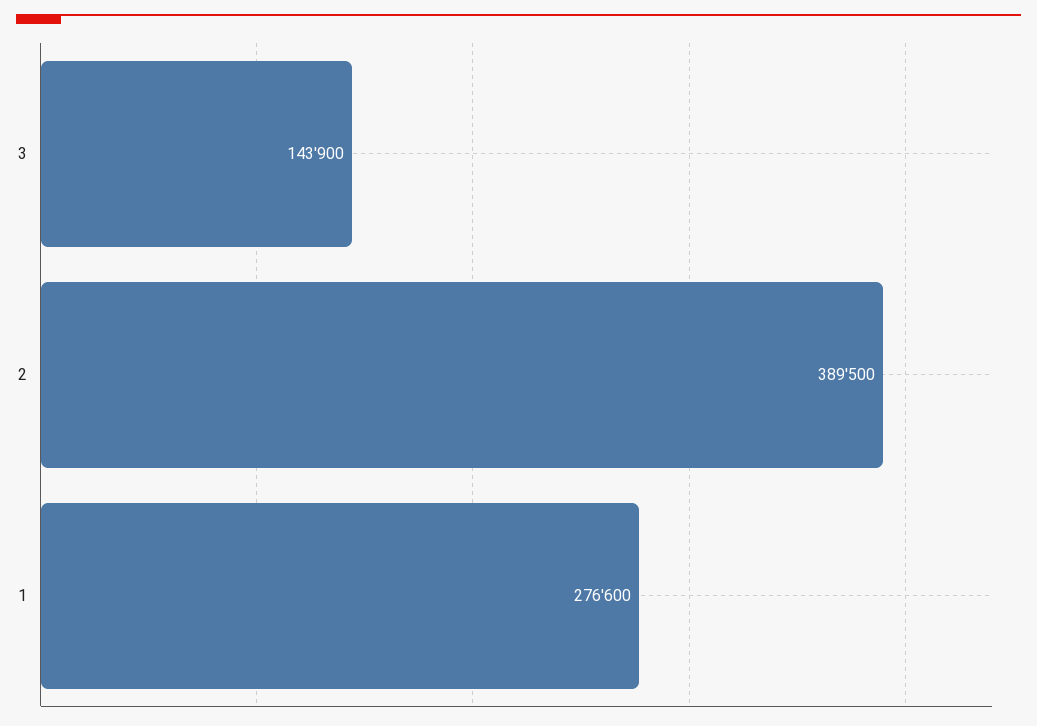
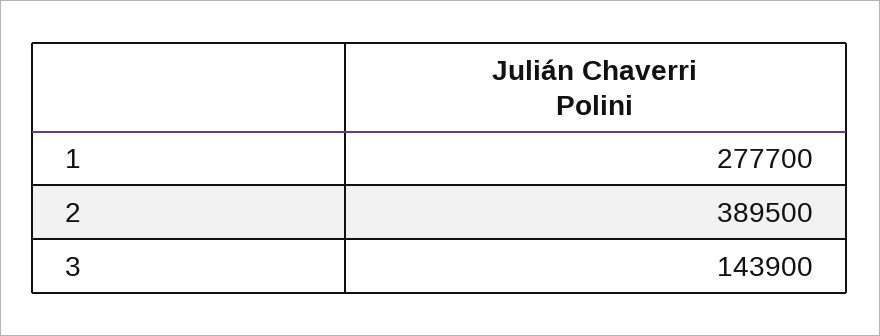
1: 276600 -> 277700

